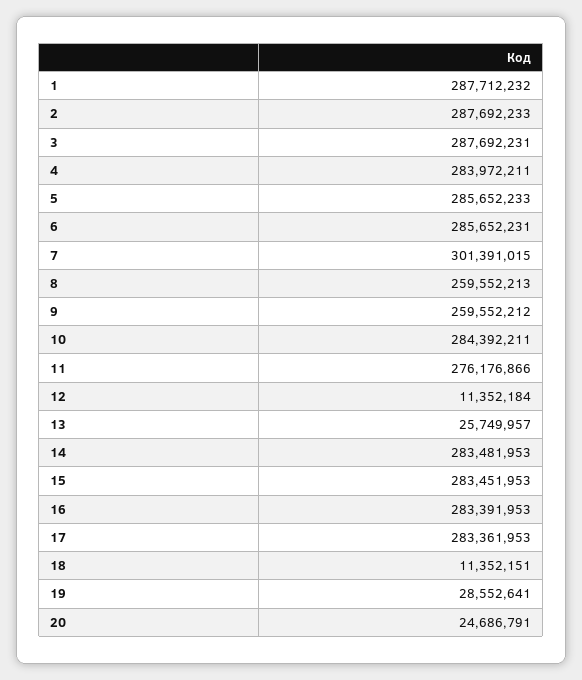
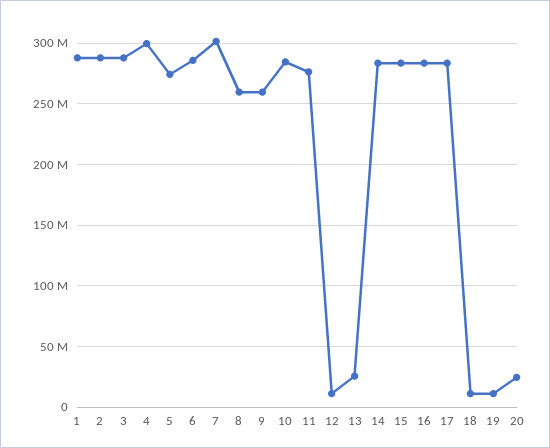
4: 283972211 -> 300000000
5: 285652233 -> 275000000
19: 28552641 -> 10000000

